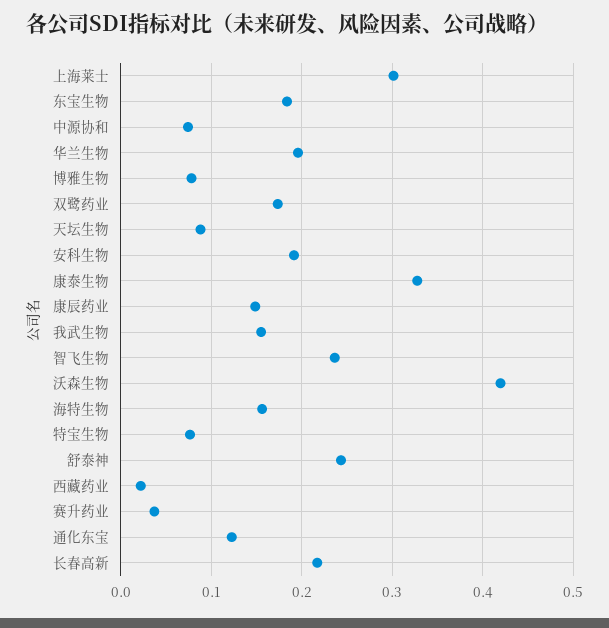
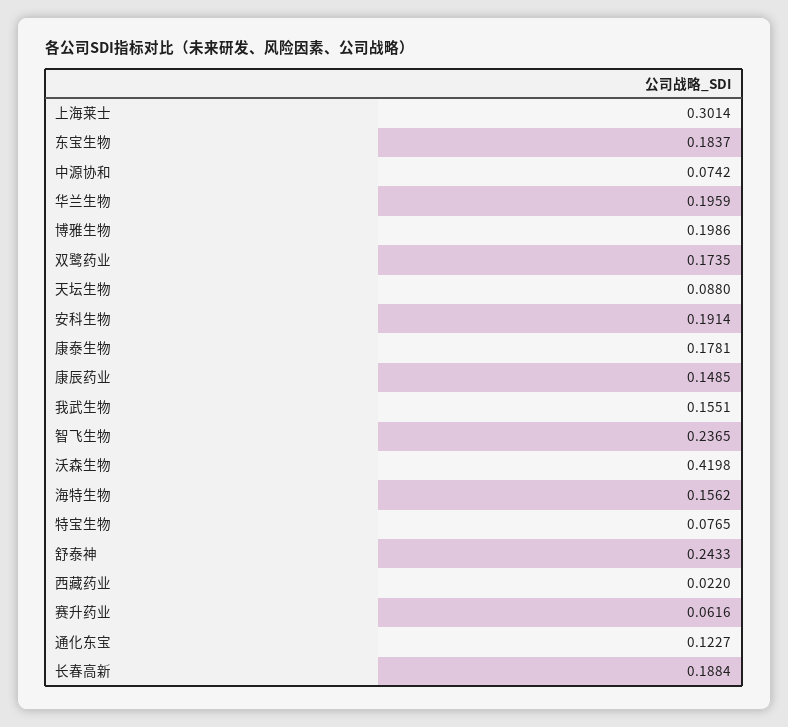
博雅生物: 0.08 -> 0.1986
康泰生物: 0.33 -> 0.1781
赛升药业: 0.04 -> 0.0616
长春高新: 0.22 -> 0.1884

